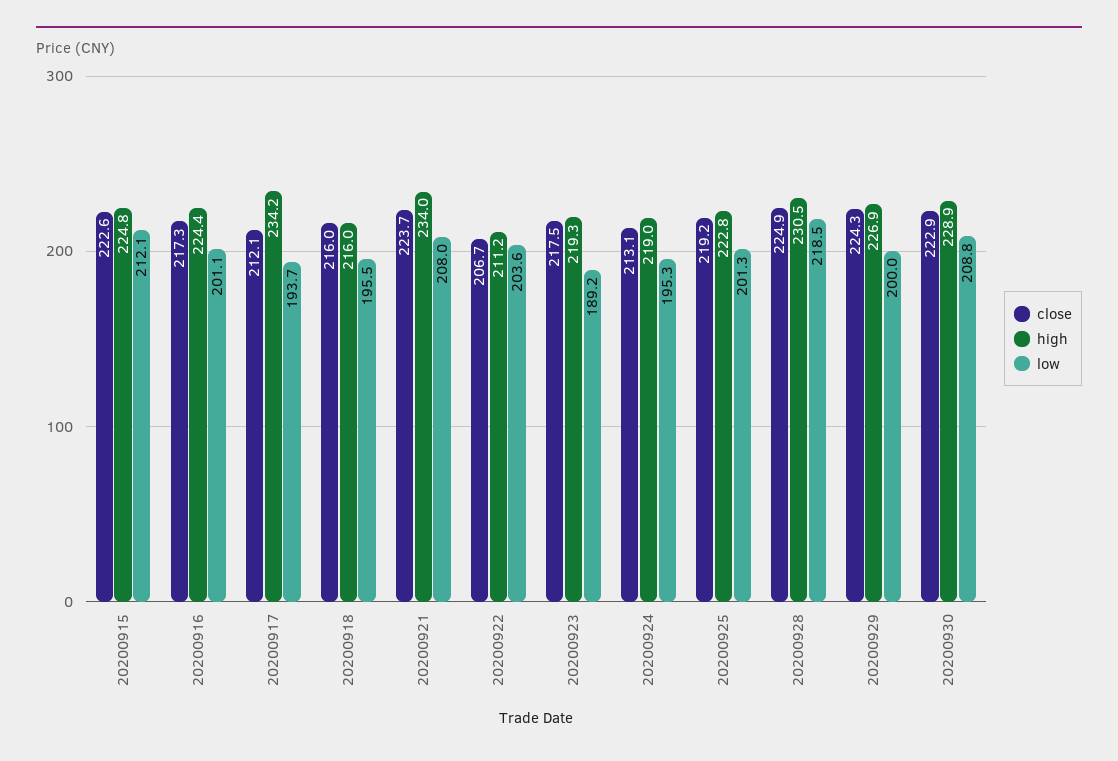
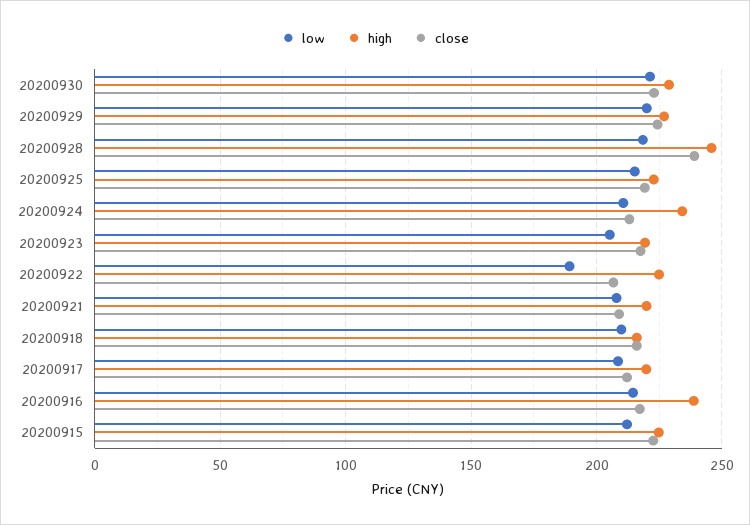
high, 20200916: 224.4 -> 240
low, 20200916: 201.1 -> 215
high, 20200917: 234.2 -> 220
low, 20200917: 193.7 -> 210
low, 20200918: 195.5 -> 210
close, 20200921: 223.7 -> 210
high, 20200921: 234 -> 220
high, 20200922: 211.2 -> 225
low, 20200922: 203.6 -> 190
low, 20200923: 189.2 -> 205
high, 20200924: 219 -> 235
low, 20200924: 195.3 -> 210
low, 20200925: 201.3 -> 215
close, 20200928: 224.9 -> 240
high, 20200928: 230.5 -> 245
low, 20200929: 200 -> 220
low, 20200930: 208.8 -> 220

